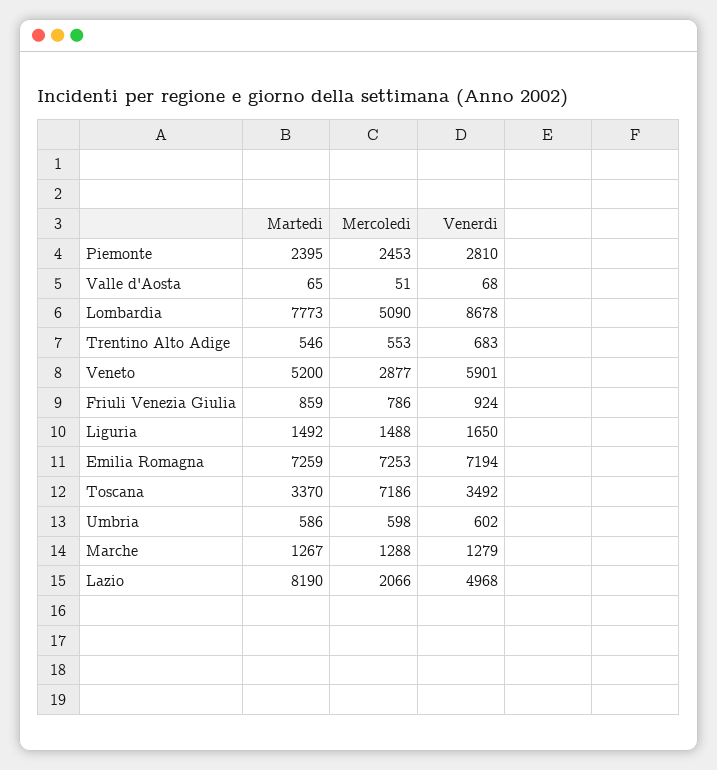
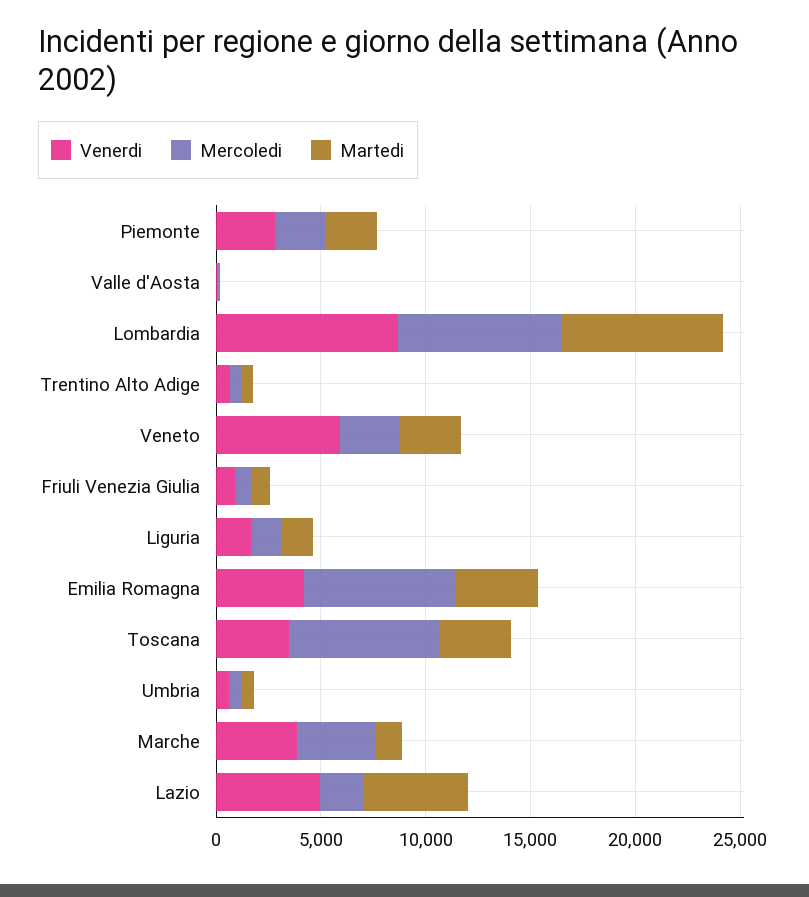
Mercoledi, Lombardia: 5090 -> 8000
Martedi, Veneto: 5200 -> 3000
Martedi, Emilia Romagna: 7259 -> 4000
Venerdi, Emilia Romagna: 7194 -> 4000
Mercoledi, Marche: 1288 -> 4000
Venerdi, Marche: 1279 -> 4000
Martedi, Lazio: 8190 -> 5000

